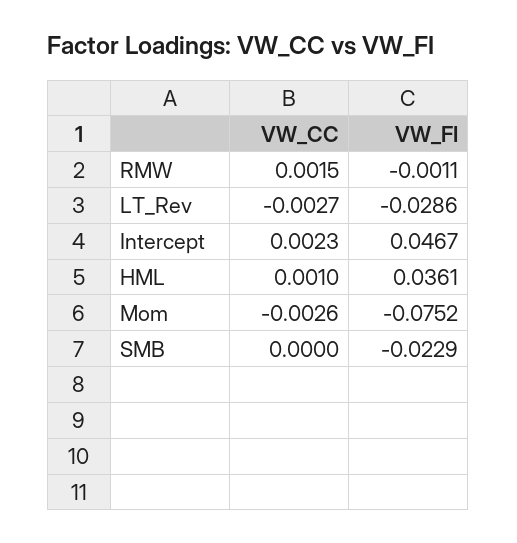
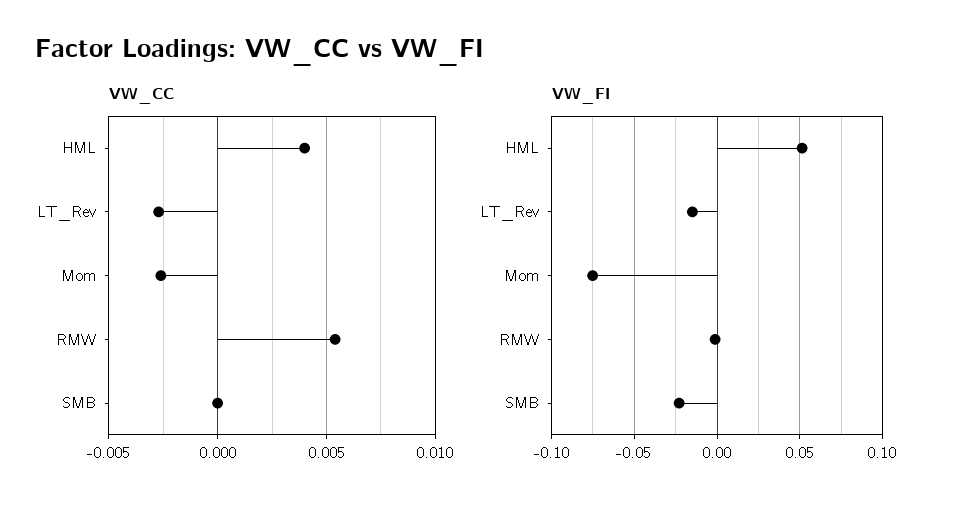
VW_CC, RMW: 0.0015 -> 0.0055
VW_FI, LT_Rev: -0.0286 -> -0.015
VW_CC, Intercept: 0.0023 -> none
VW_FI, Intercept: 0.0467 -> none
VW_CC, HML: 0.001 -> 0.004
VW_FI, HML: 0.0361 -> 0.05

